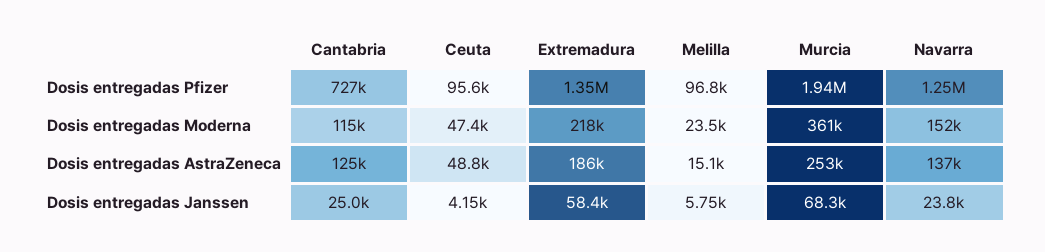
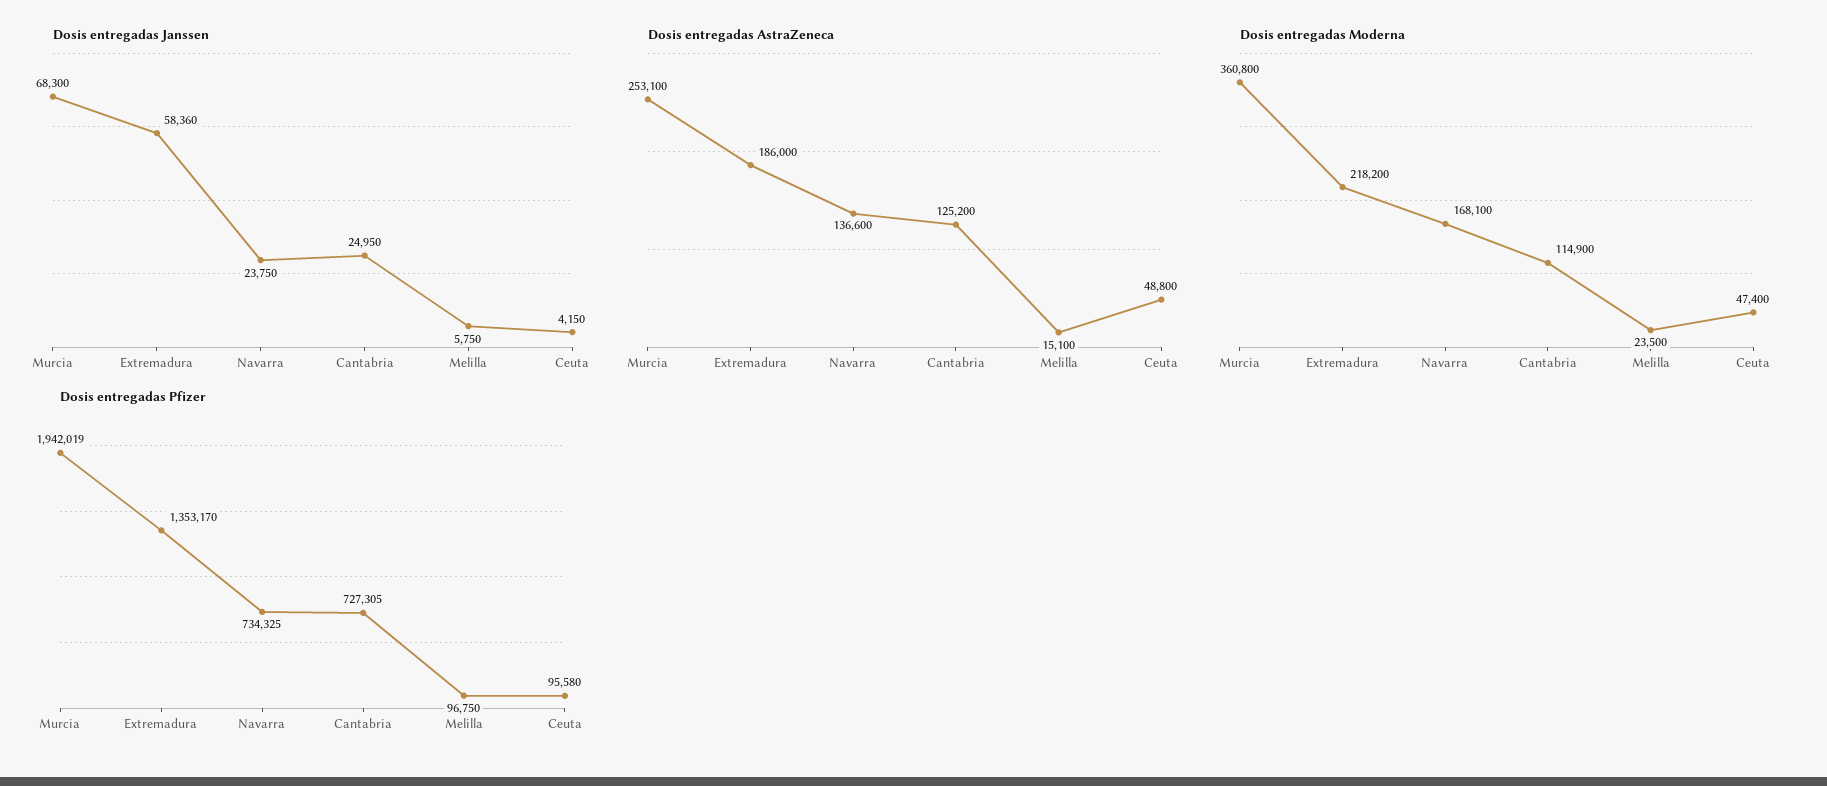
Dosis entregadas Pfizer, Navarra: 1250000 -> 734325
Dosis entregadas Moderna, Navarra: 152000 -> 168100

